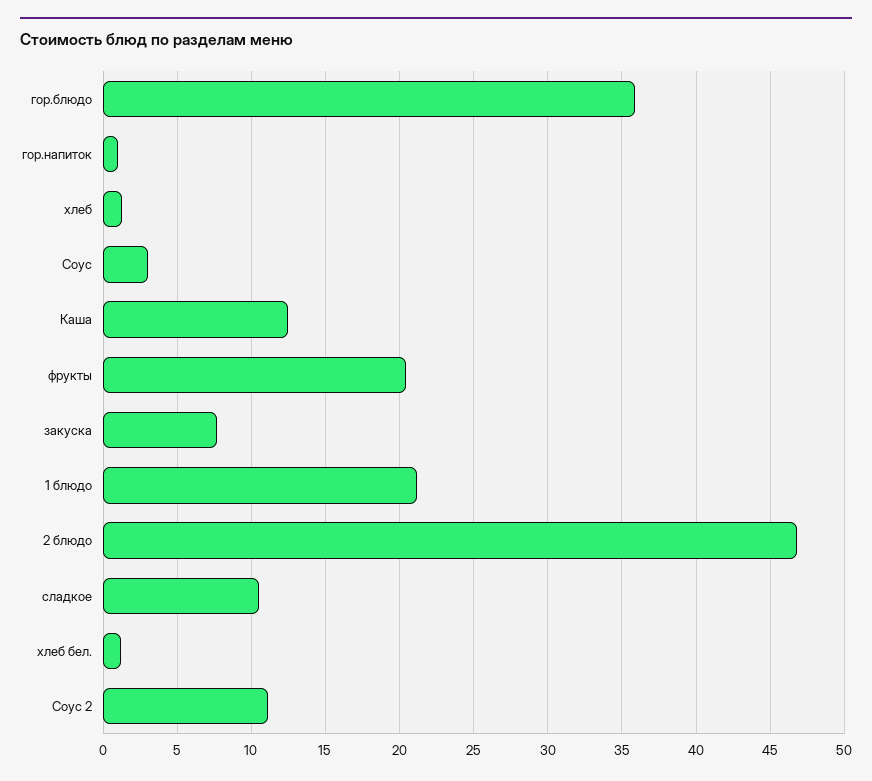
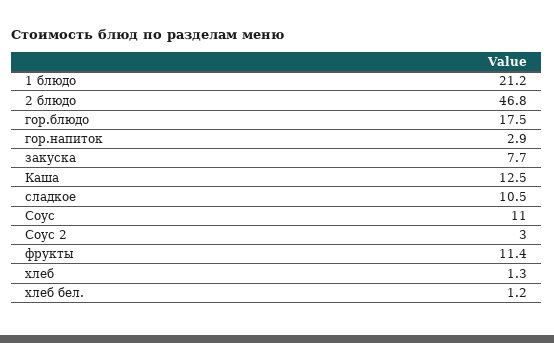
гор.блюдо: 36 -> 17.5
гор.напиток: 1 -> 2.9
Соус: 3 -> 11
фрукты: 20.5 -> 11.4
Соус 2: 11 -> 3

